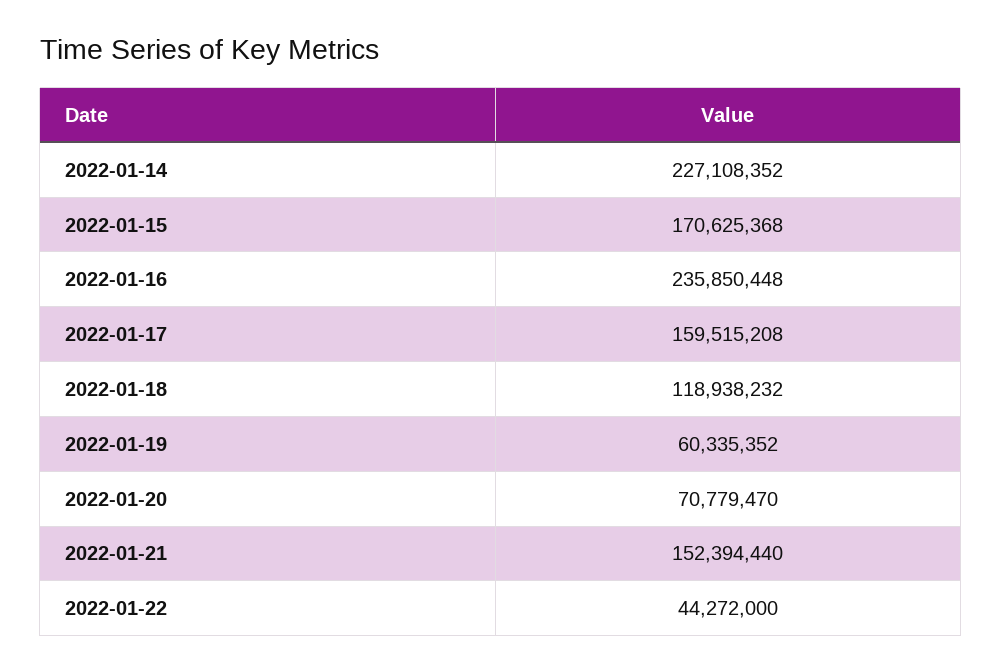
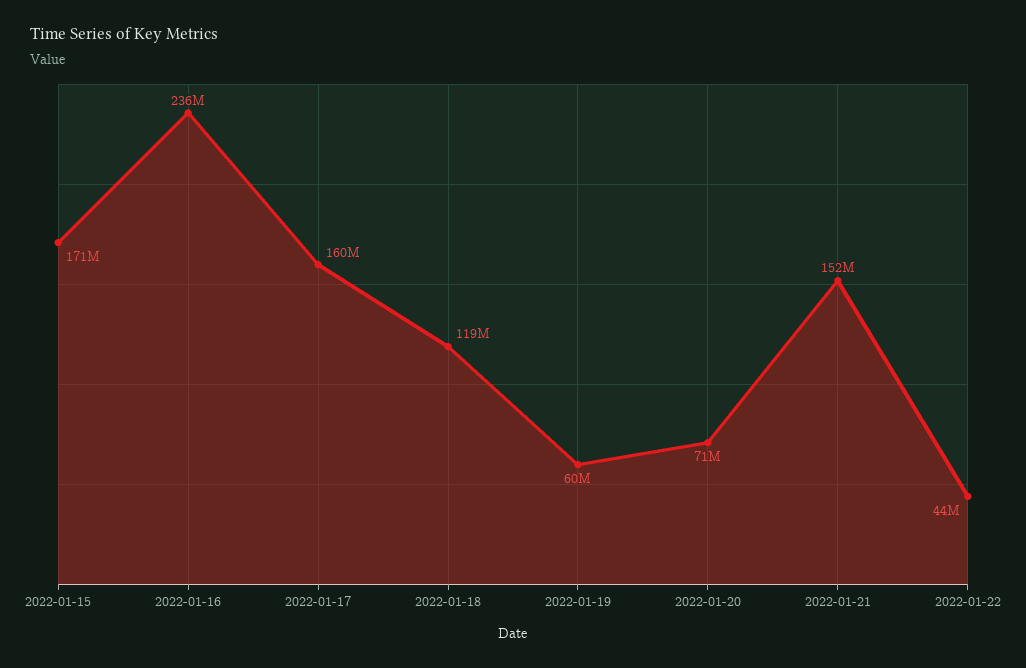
2022-01-14: 227108352 -> none

